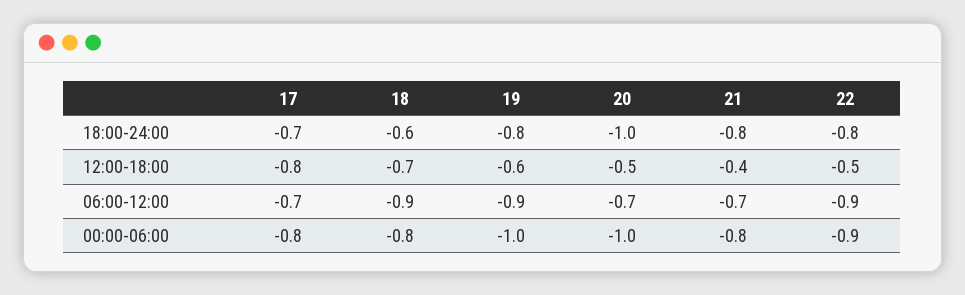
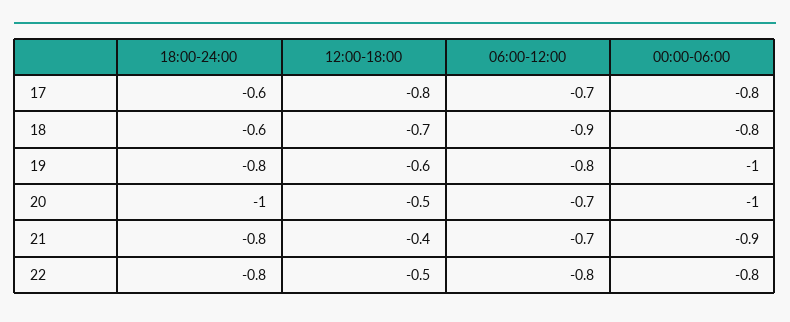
17, 18:00-24:00: -0.7 -> -0.6
19, 06:00-12:00: -0.9 -> -0.8
22, 06:00-12:00: -0.9 -> -0.8
21, 00:00-06:00: -0.8 -> -0.9
22, 00:00-06:00: -0.9 -> -0.8

